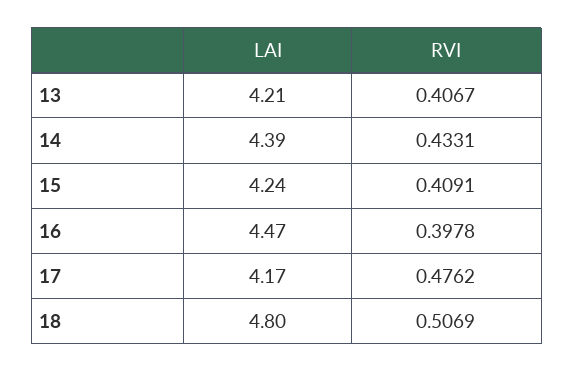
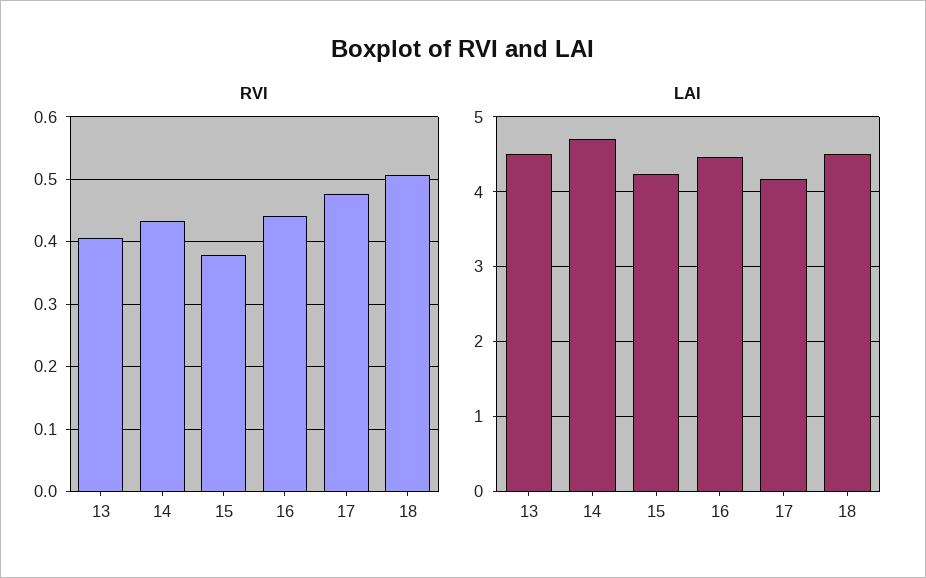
LAI, 13: 4.21 -> 4.5
LAI, 14: 4.39 -> 4.7
RVI, 15: 0.4091 -> 0.38
RVI, 16: 0.3978 -> 0.44
LAI, 18: 4.8 -> 4.5

